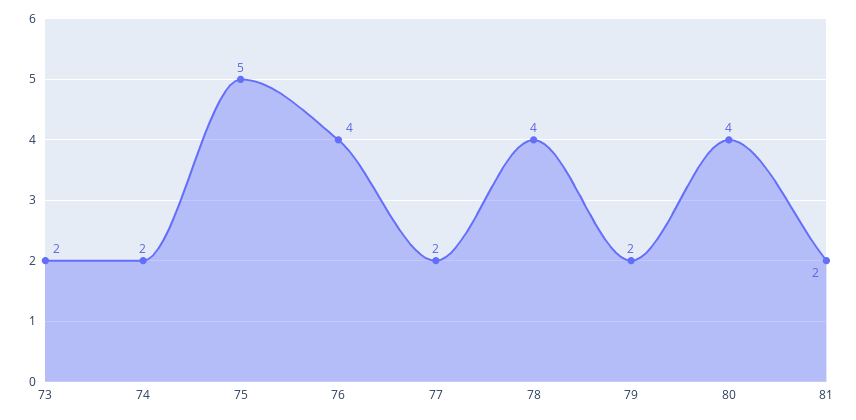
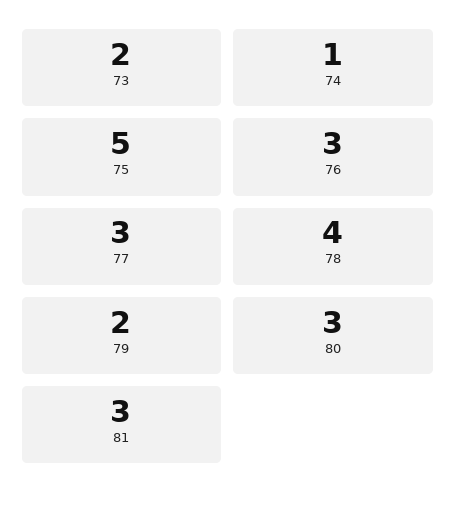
74: 2 -> 1
76: 4 -> 3
77: 2 -> 3
80: 4 -> 3
81: 2 -> 3

